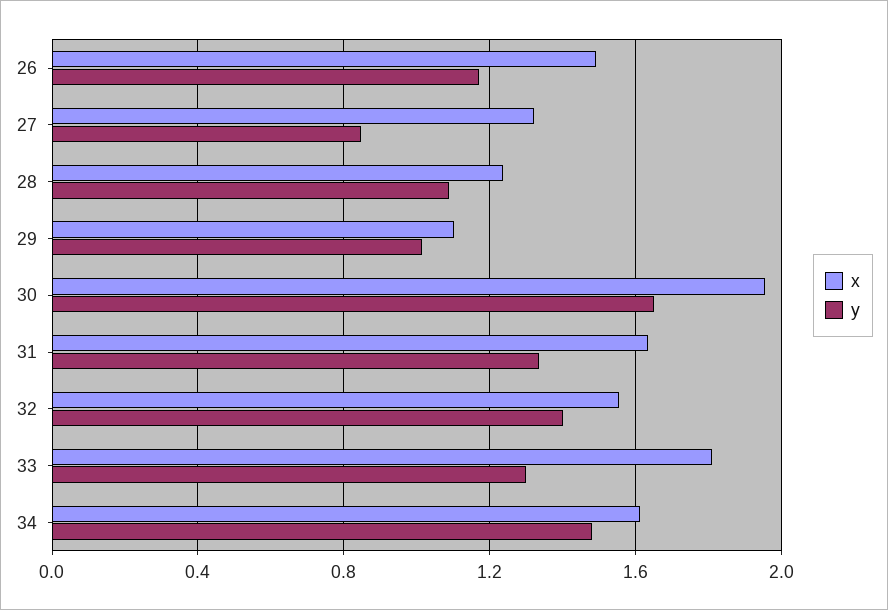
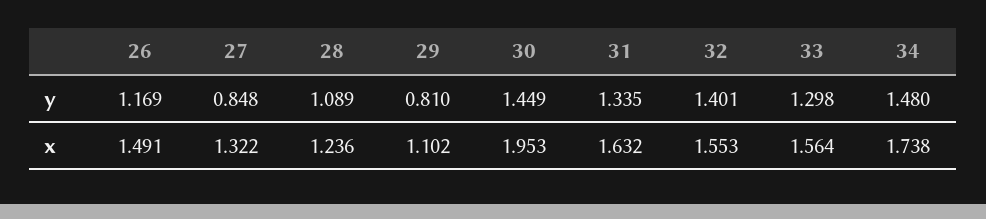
y, 29: 1 -> 0.81
y, 30: 1.65 -> 1.449
x, 33: 1.8 -> 1.564
x, 34: 1.6 -> 1.738

